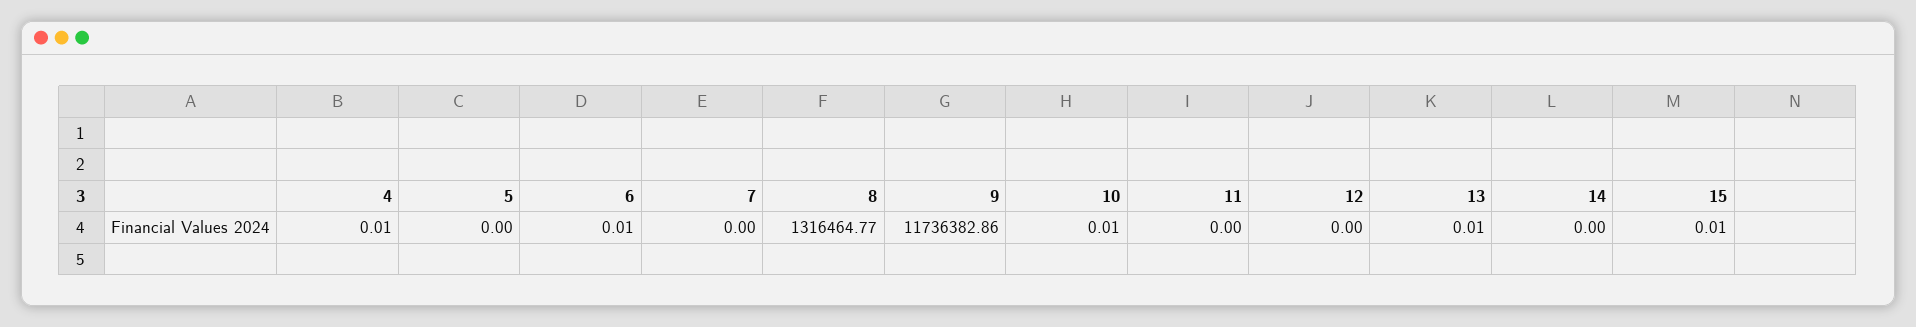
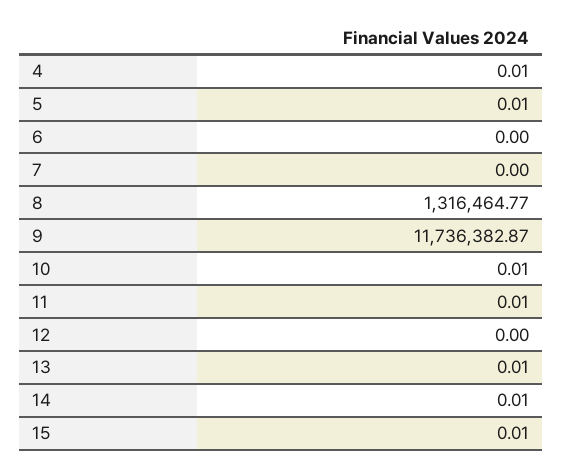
5: 0 -> 0.01
6: 0.01 -> 0
9: 11736382.86 -> 11736382.87
11: 0 -> 0.01
14: 0 -> 0.01

